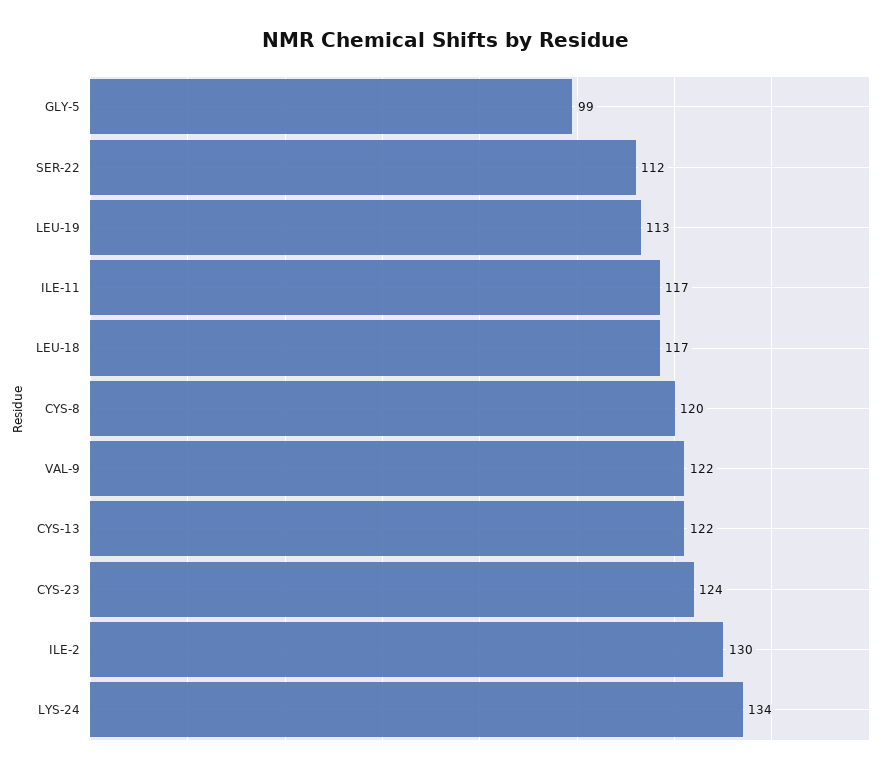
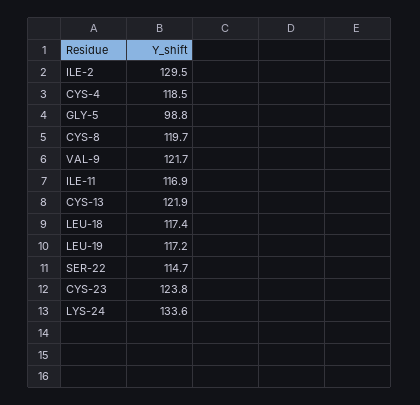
SER-22: 112 -> 114.7
LEU-19: 113 -> 117.2
CYS-4: none -> 118.5

